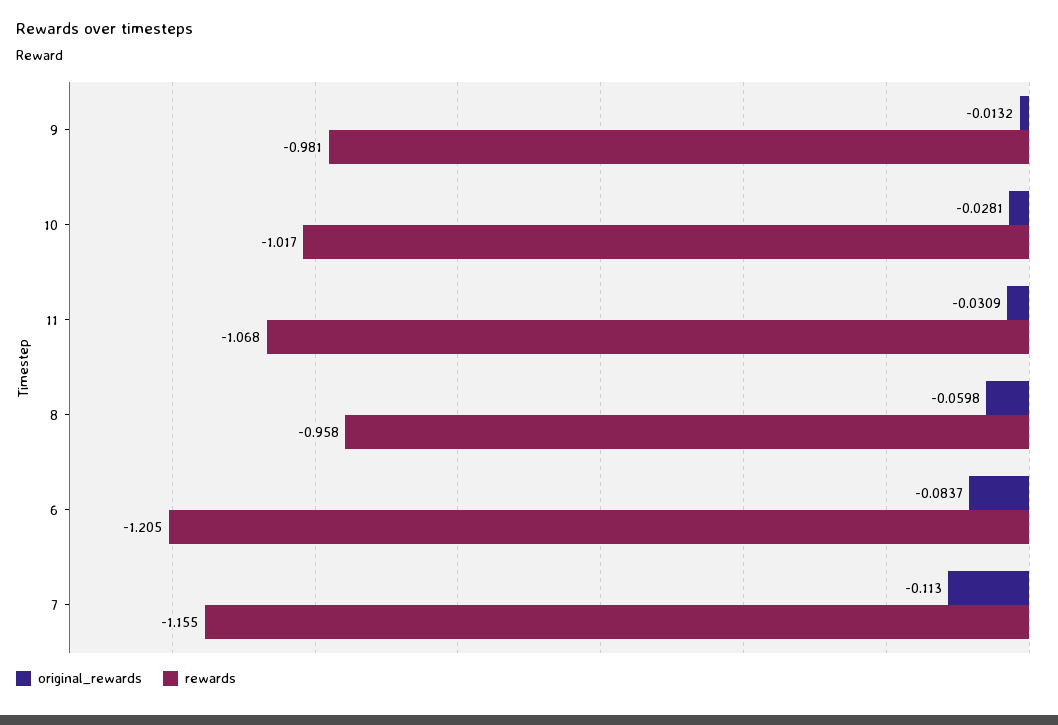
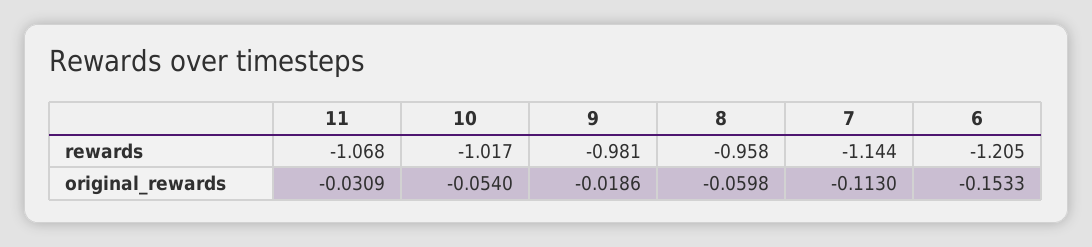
original_rewards, 9: -0.0132 -> -0.0186
original_rewards, 10: -0.0281 -> -0.054
original_rewards, 6: -0.0837 -> -0.1533
rewards, 7: -1.155 -> -1.144

